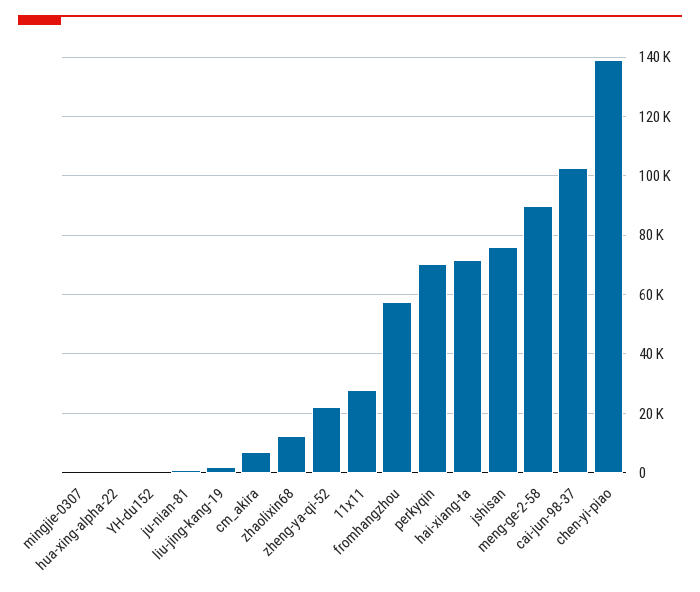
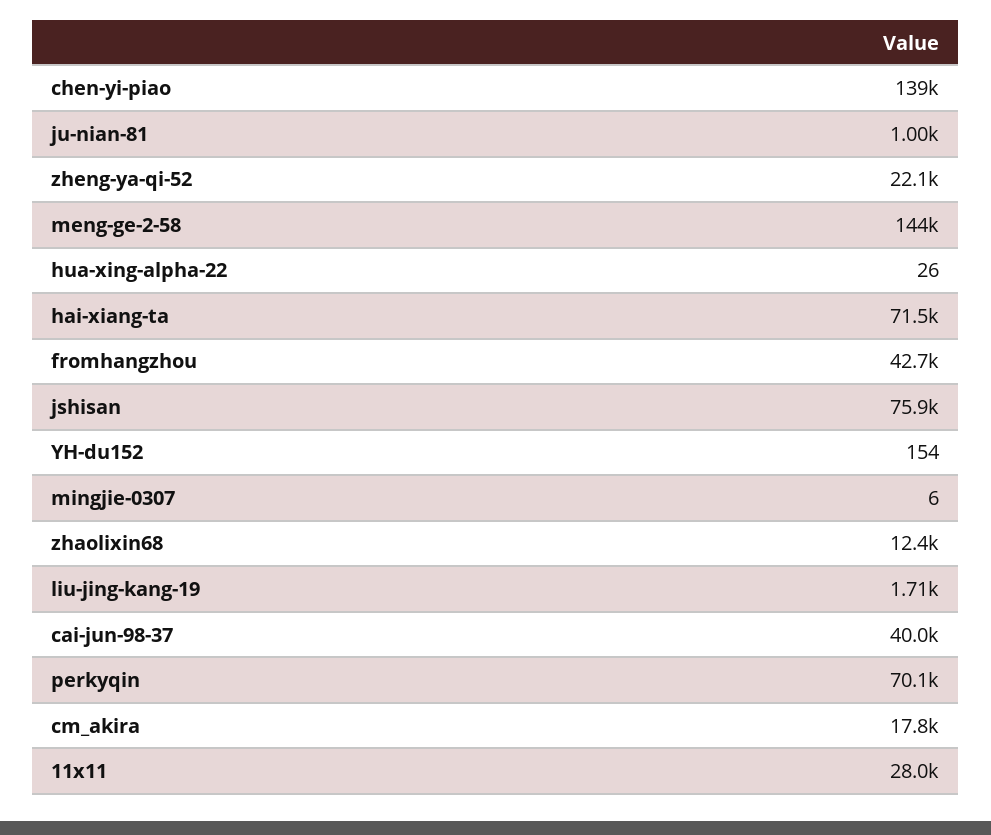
cm_akira: 7500 -> 17800
fromhangzhou: 57500 -> 42700
meng-ge-2-58: 90000 -> 144000
cai-jun-98-37: 102500 -> 40000

